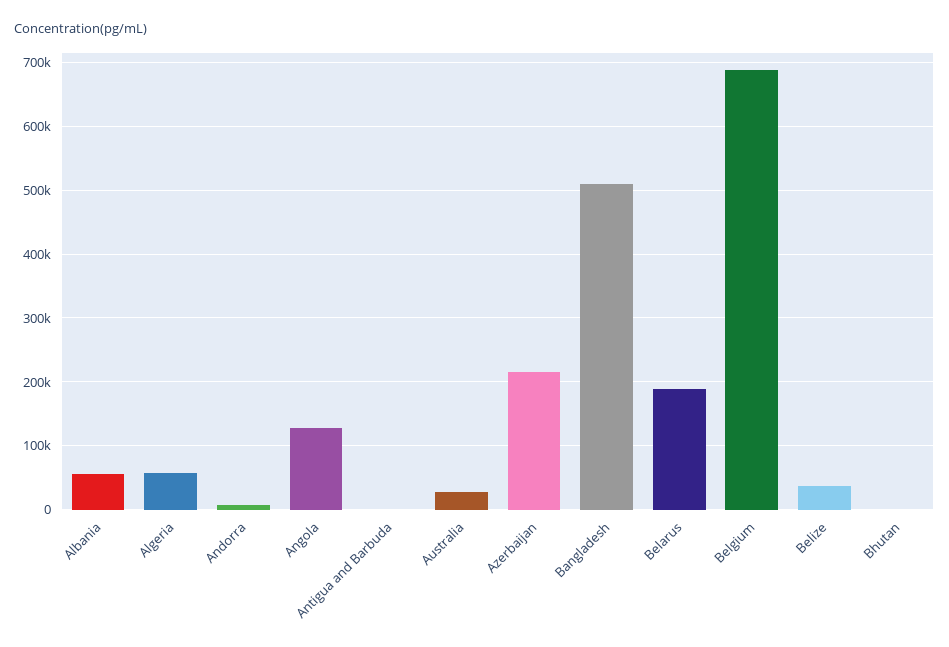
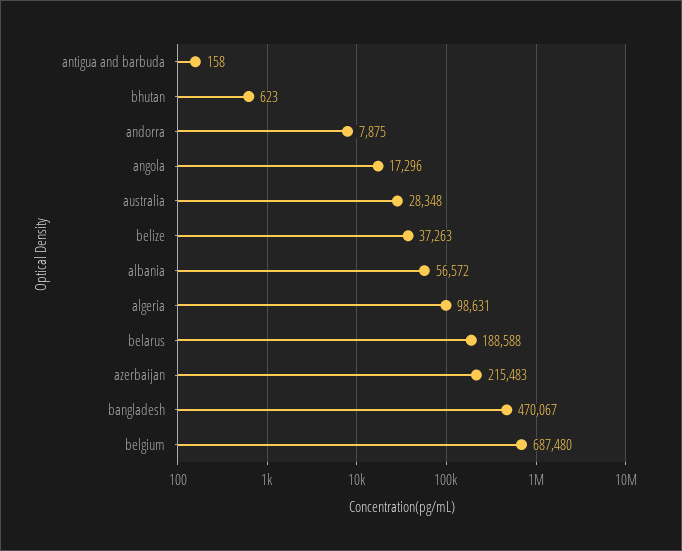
Algeria: 60000 -> 98631
Angola: 130000 -> 17296
Bangladesh: 510000 -> 470067

